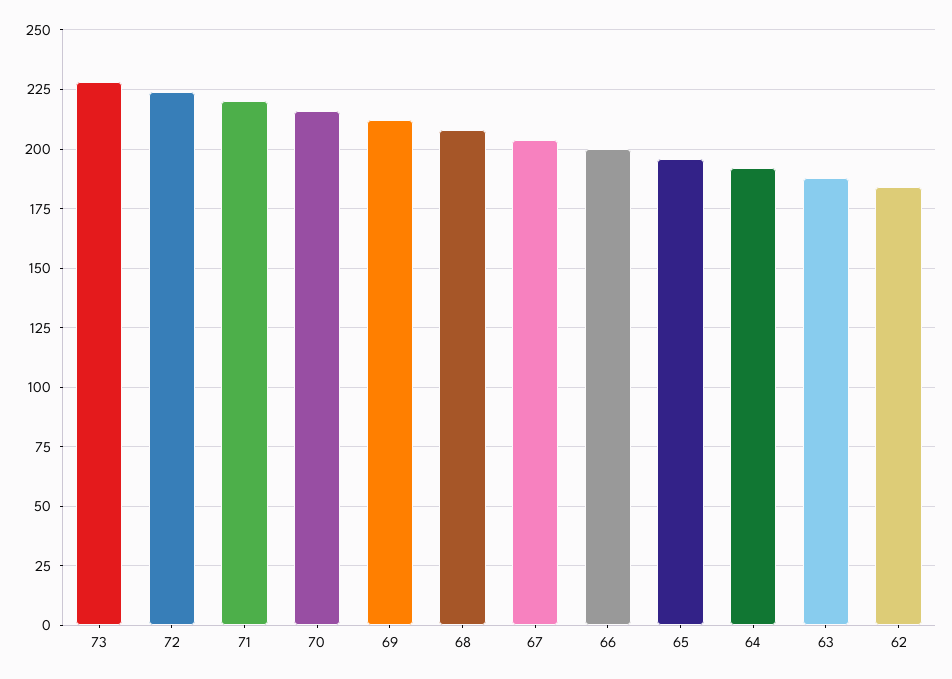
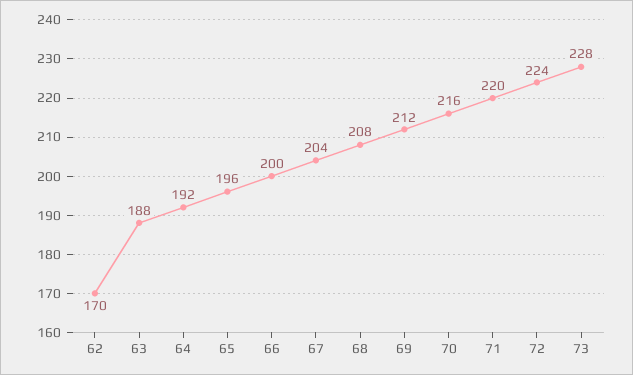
62: 185 -> 170

